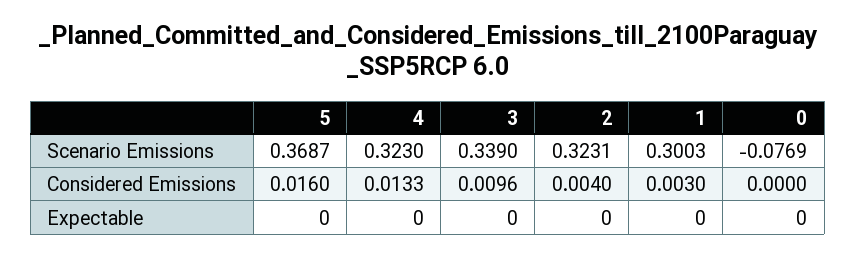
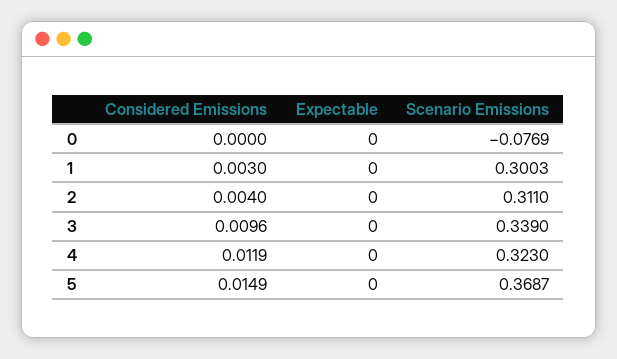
2, Scenario Emissions: 0.3231 -> 0.311
5, Considered Emissions: 0.016 -> 0.0149
4, Considered Emissions: 0.0133 -> 0.0119

